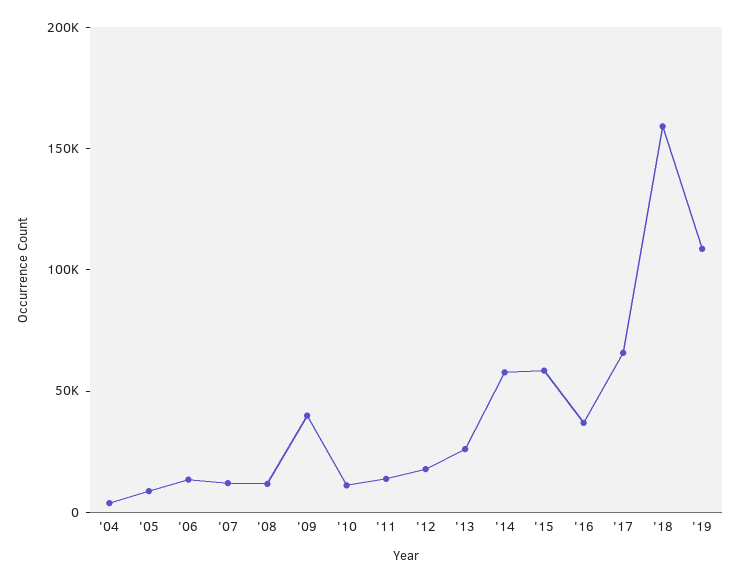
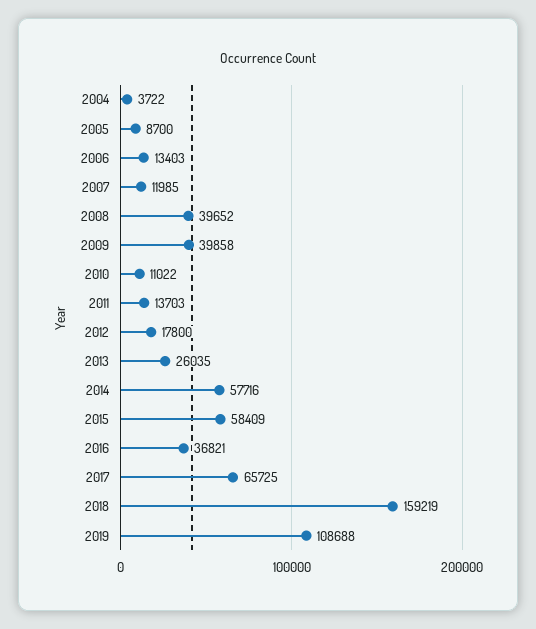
'08: 10000 -> 39652

